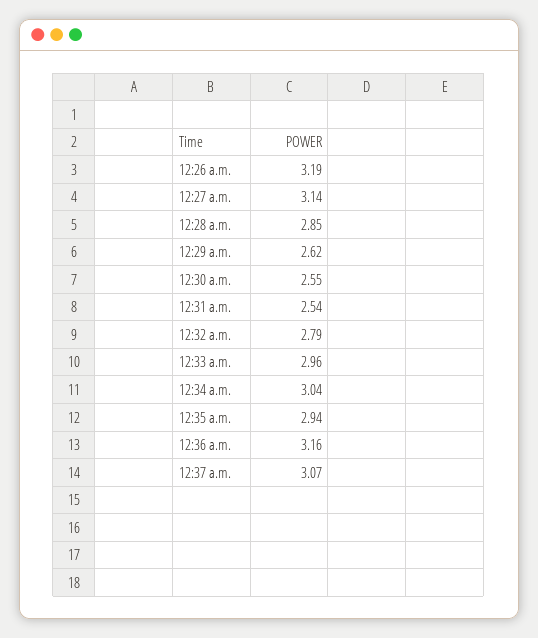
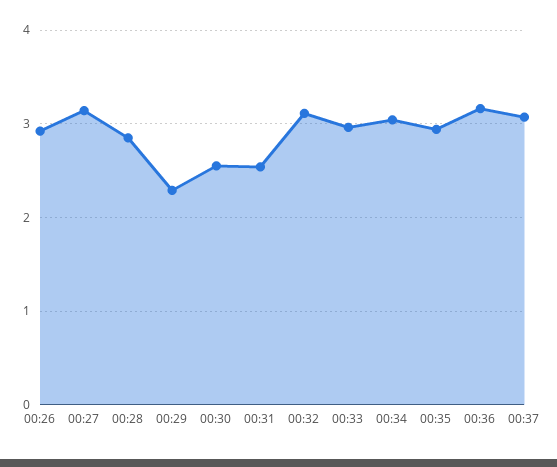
12:26 a.m.: 3.19 -> 2.9
12:29 a.m.: 2.62 -> 2.3
12:32 a.m.: 2.79 -> 3.1

